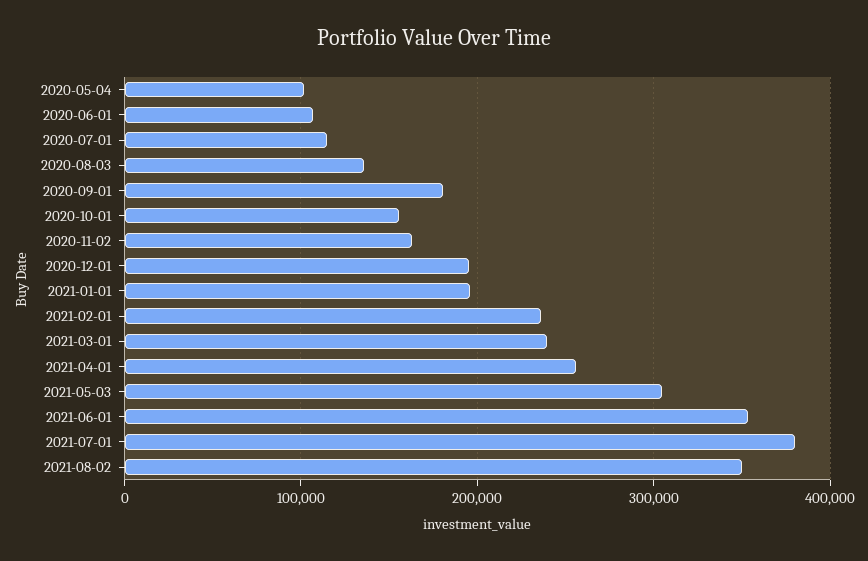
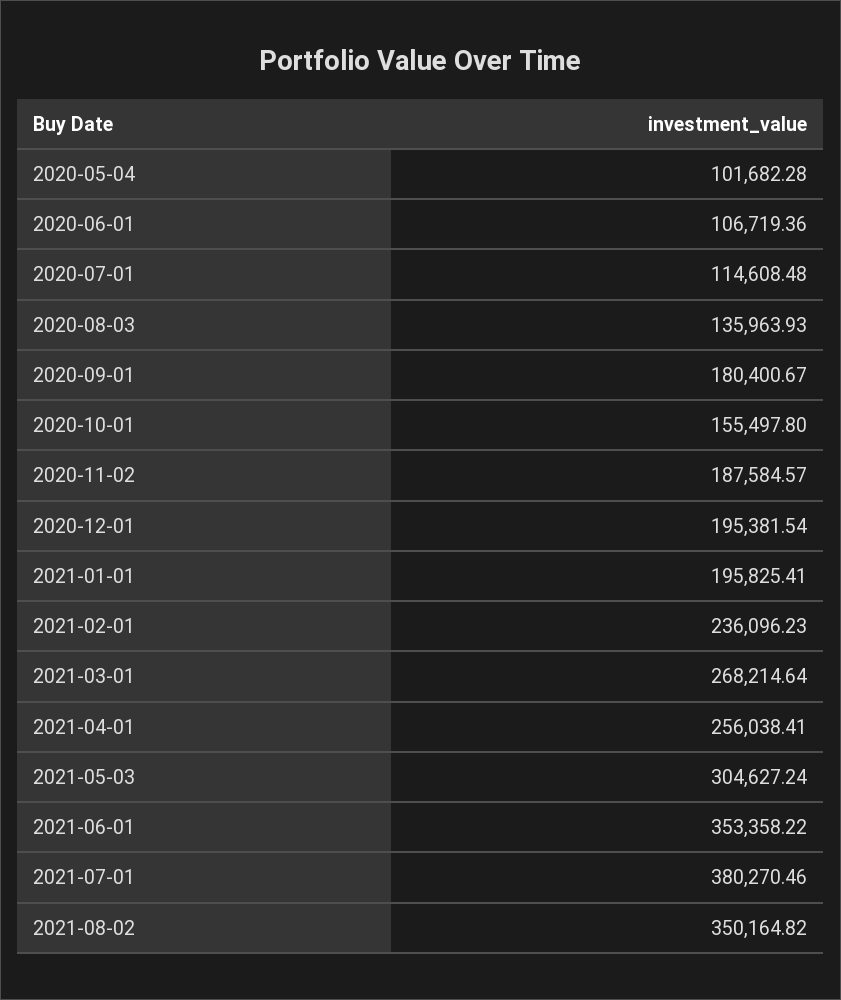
2020-11-02: 160000 -> 187584.57
2021-03-01: 240000 -> 268214.64

